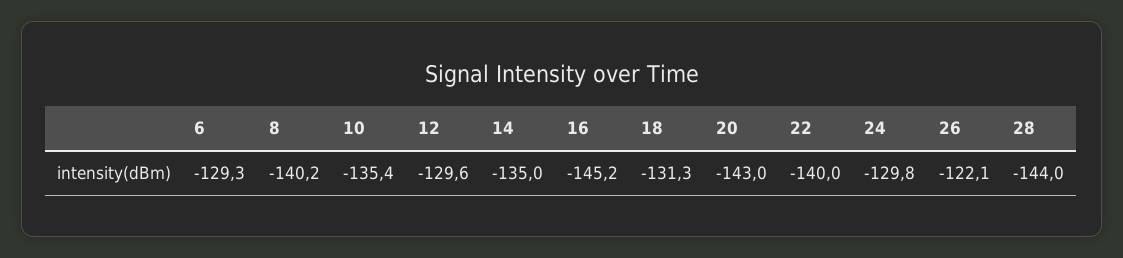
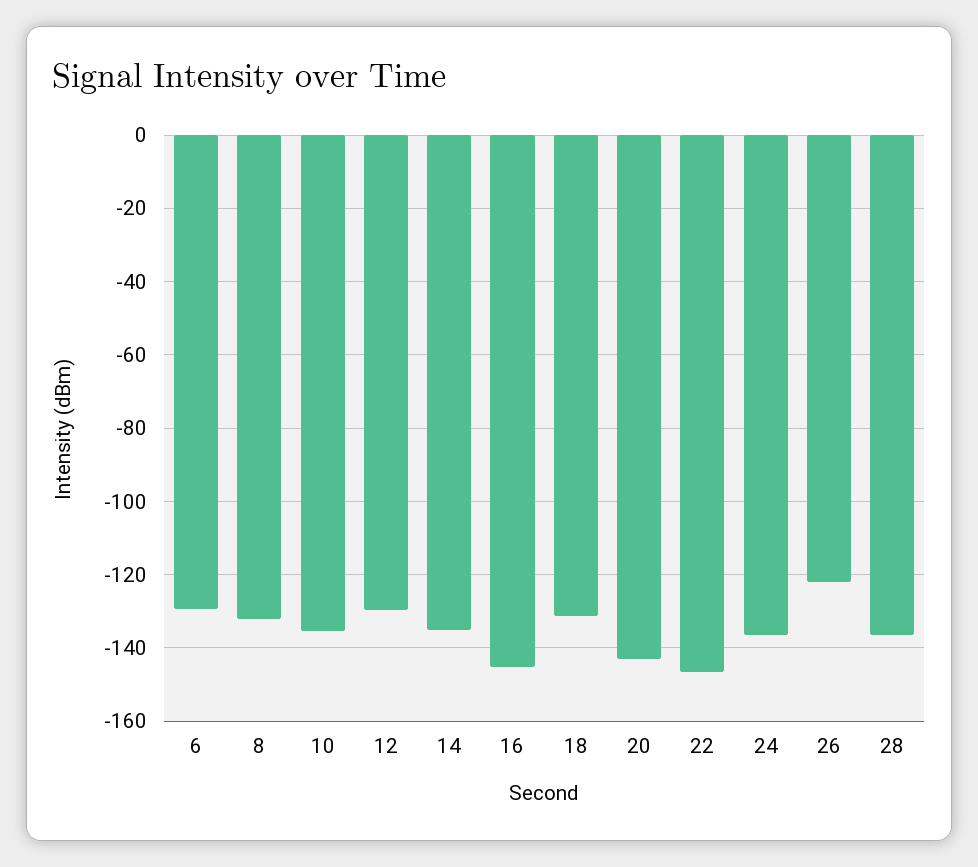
8: -140.2 -> -132
22: -140 -> -146
24: -129.8 -> -136
28: -144 -> -136

